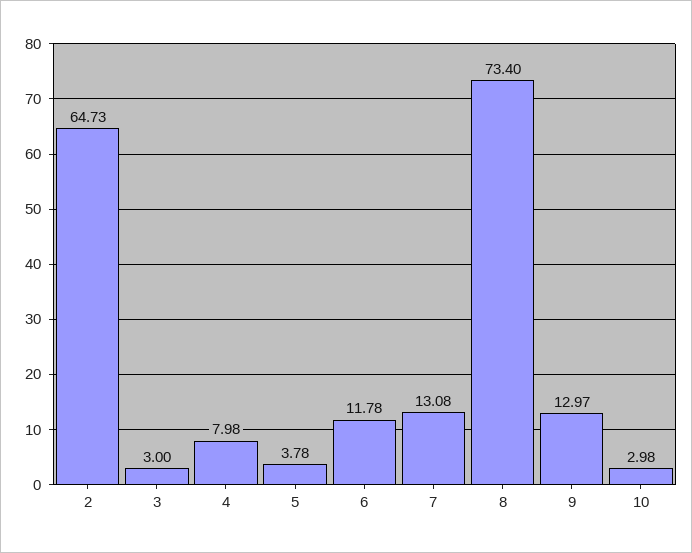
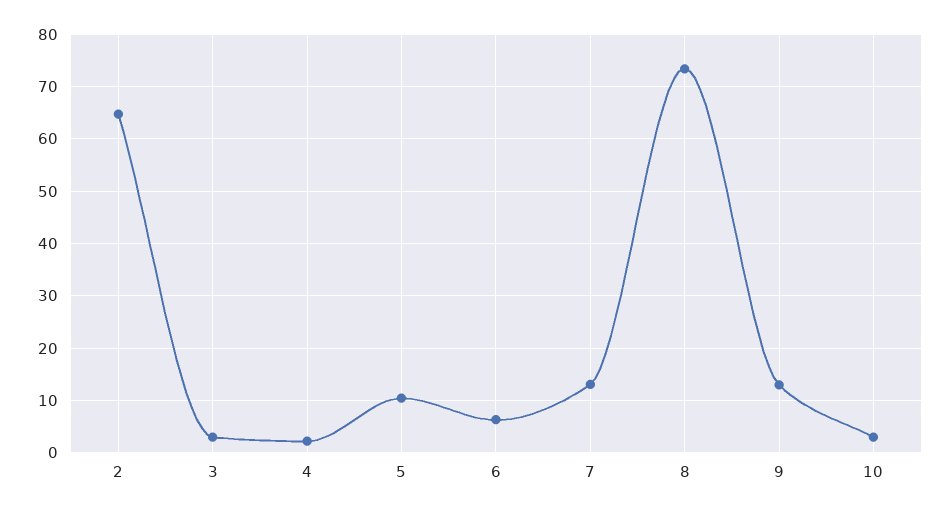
4: 7.98 -> 2
5: 3.78 -> 10
6: 11.78 -> 6

